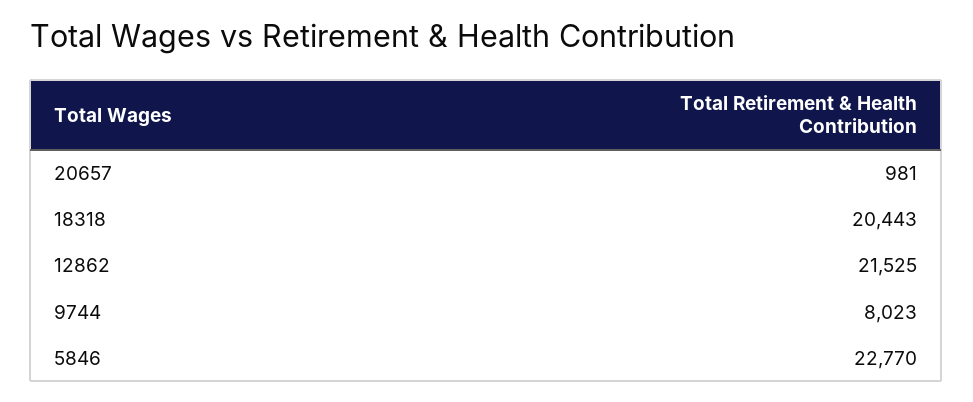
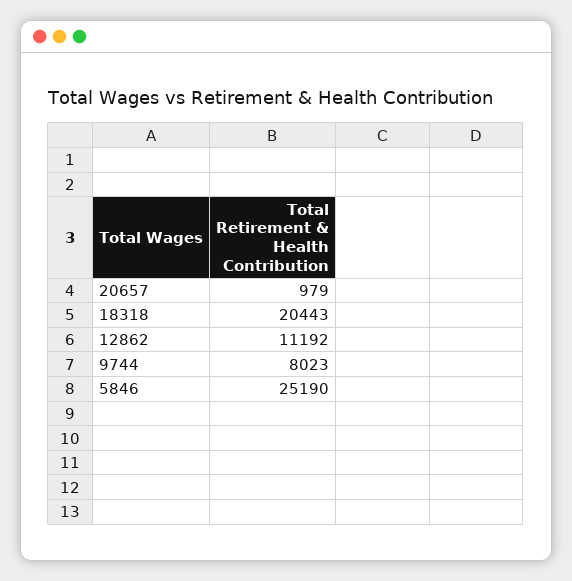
20657: 981 -> 979
12862: 21525 -> 11192
5846: 22770 -> 25190

